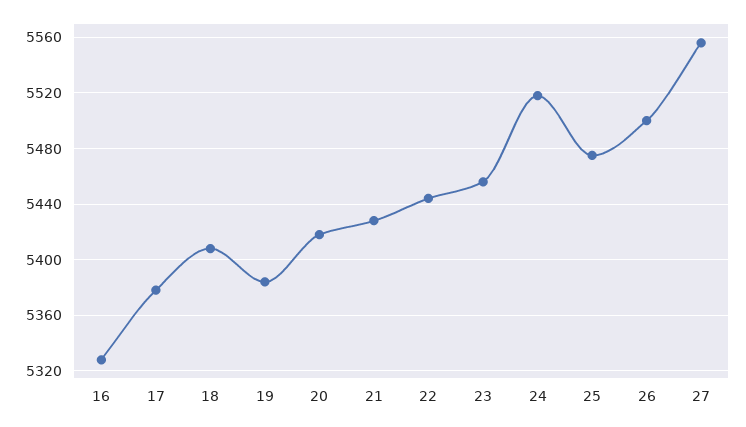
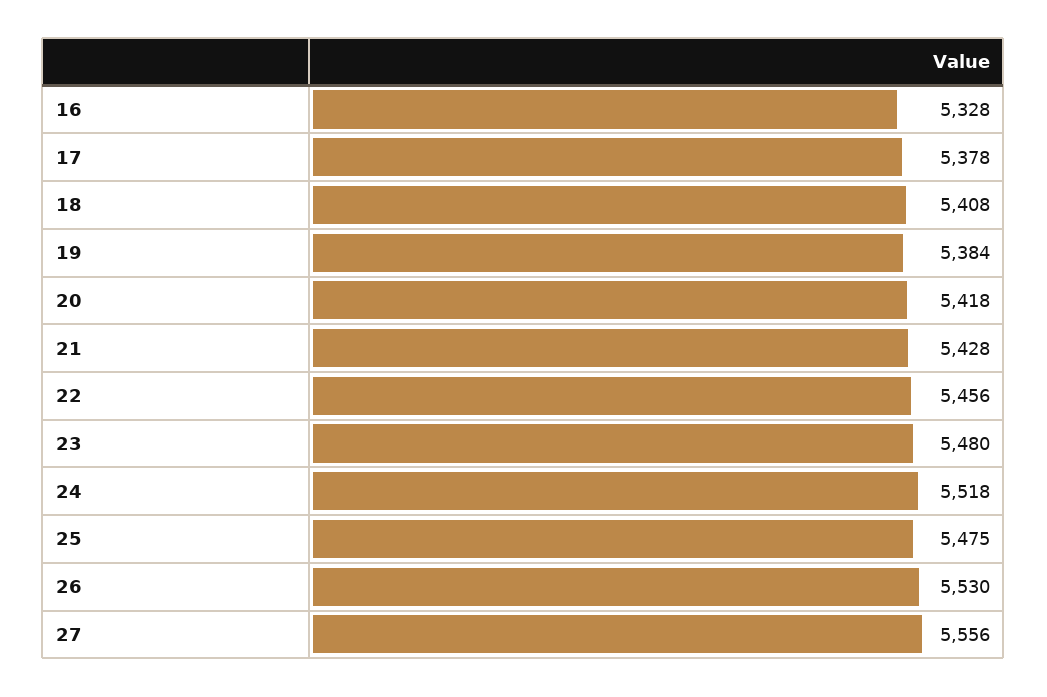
22: 5445 -> 5456
23: 5455 -> 5480
26: 5500 -> 5530

